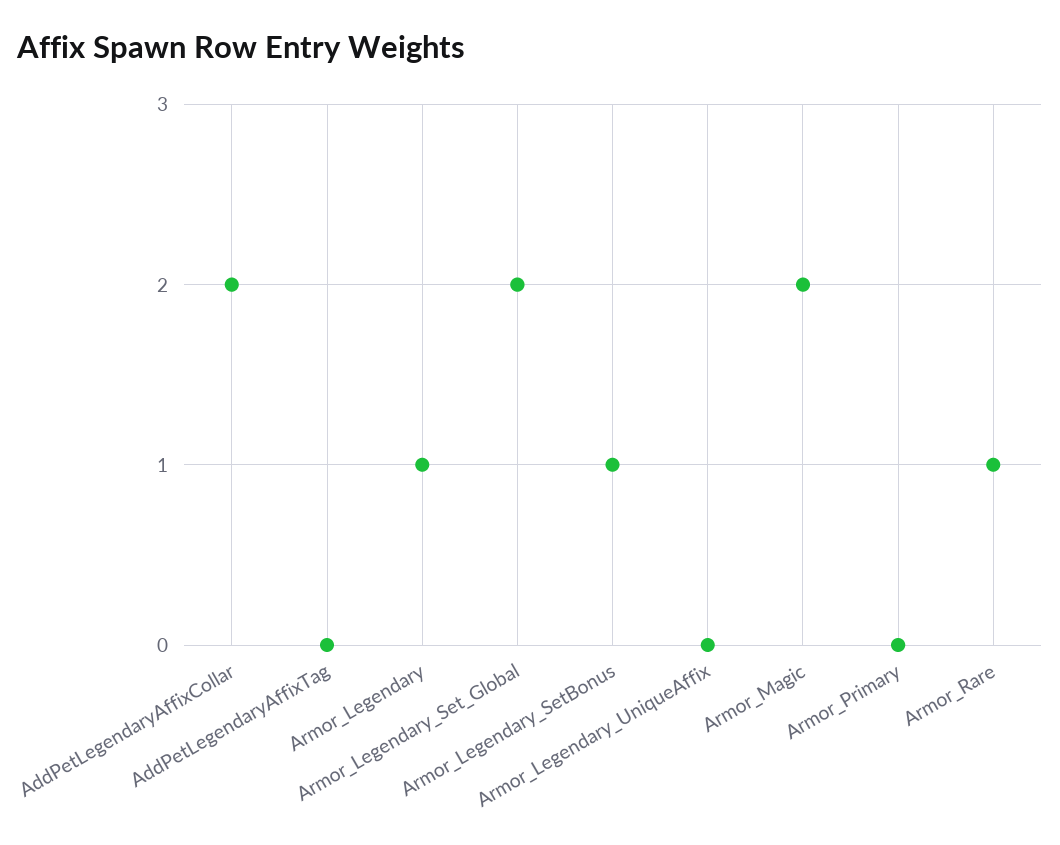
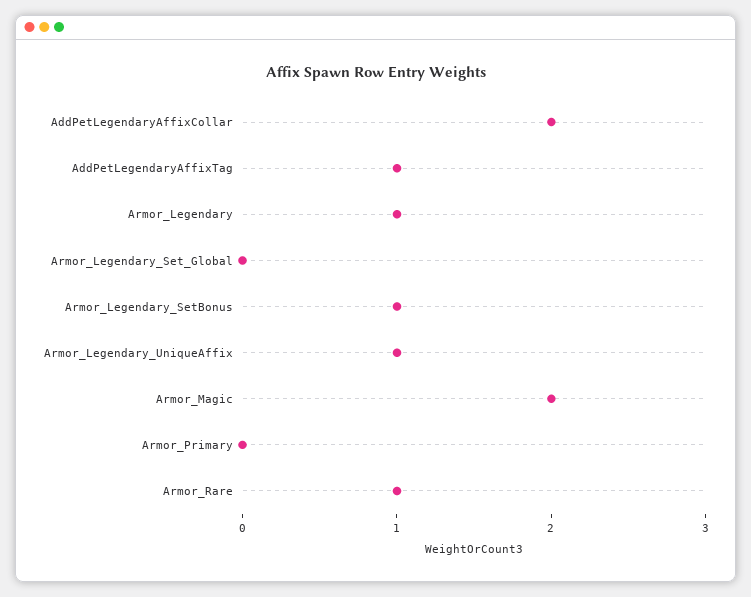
AddPetLegendaryAffixTag: 0 -> 1
Armor_Legendary_Set_Global: 2 -> 0
Armor_Legendary_UniqueAffix: 0 -> 1

